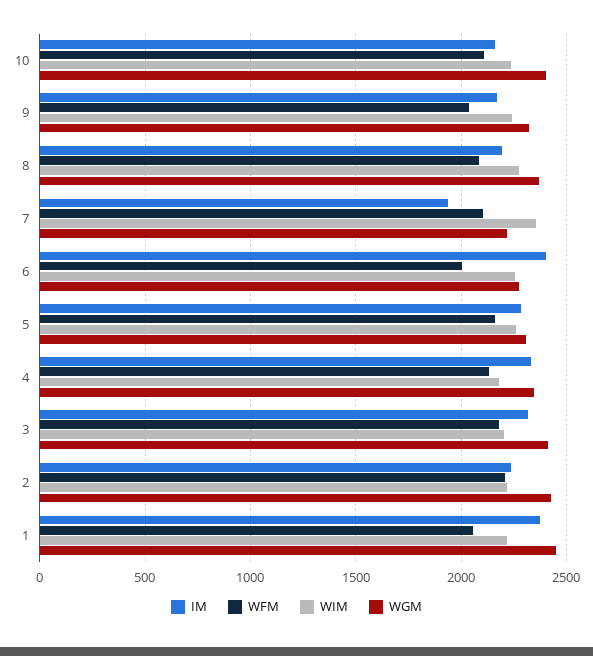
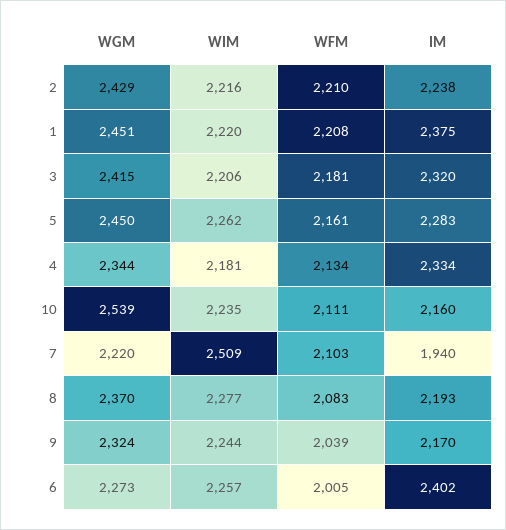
WGM, 10: 2400 -> 2539
WIM, 7: 2350 -> 2509
WGM, 5: 2300 -> 2450
WFM, 1: 2050 -> 2208

